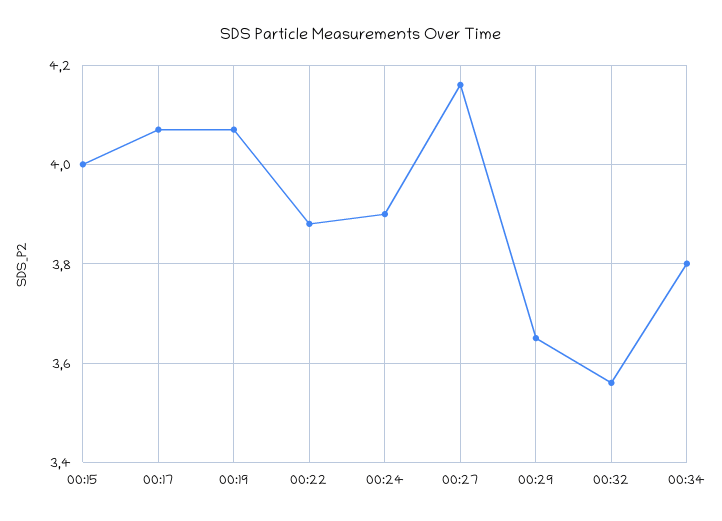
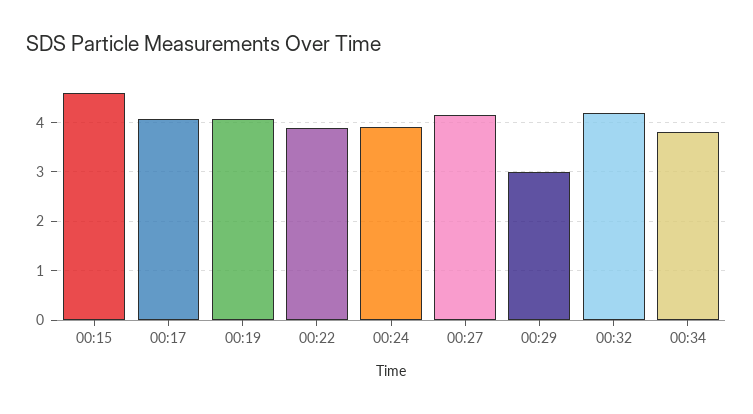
00:15: 4 -> 4.6
00:29: 3.65 -> 3
00:32: 3.55 -> 4.2

